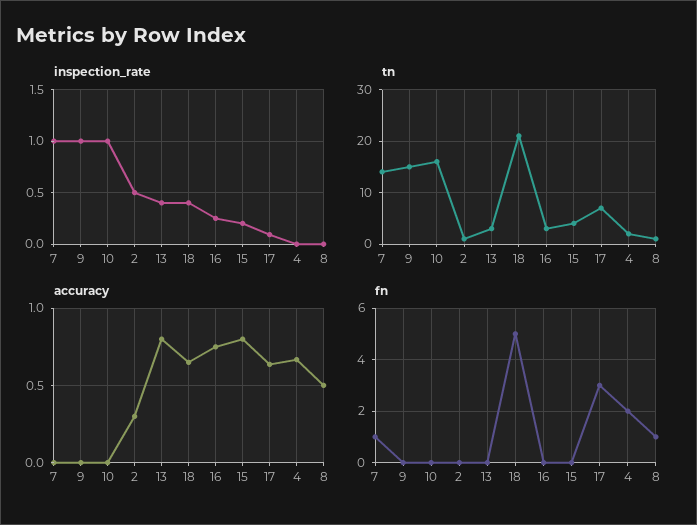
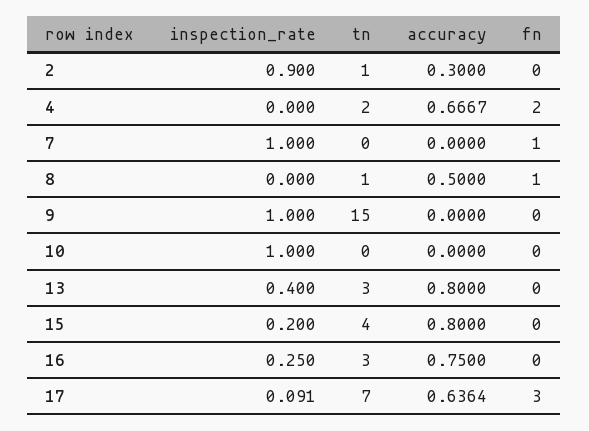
inspection_rate, 2: 0.5 -> 0.9
inspection_rate, 18: 0.4 -> none
tn, 7: 15 -> 0
tn, 10: 15 -> 0
tn, 18: 20 -> none
accuracy, 18: 0.65 -> none
fn, 18: 5 -> none

